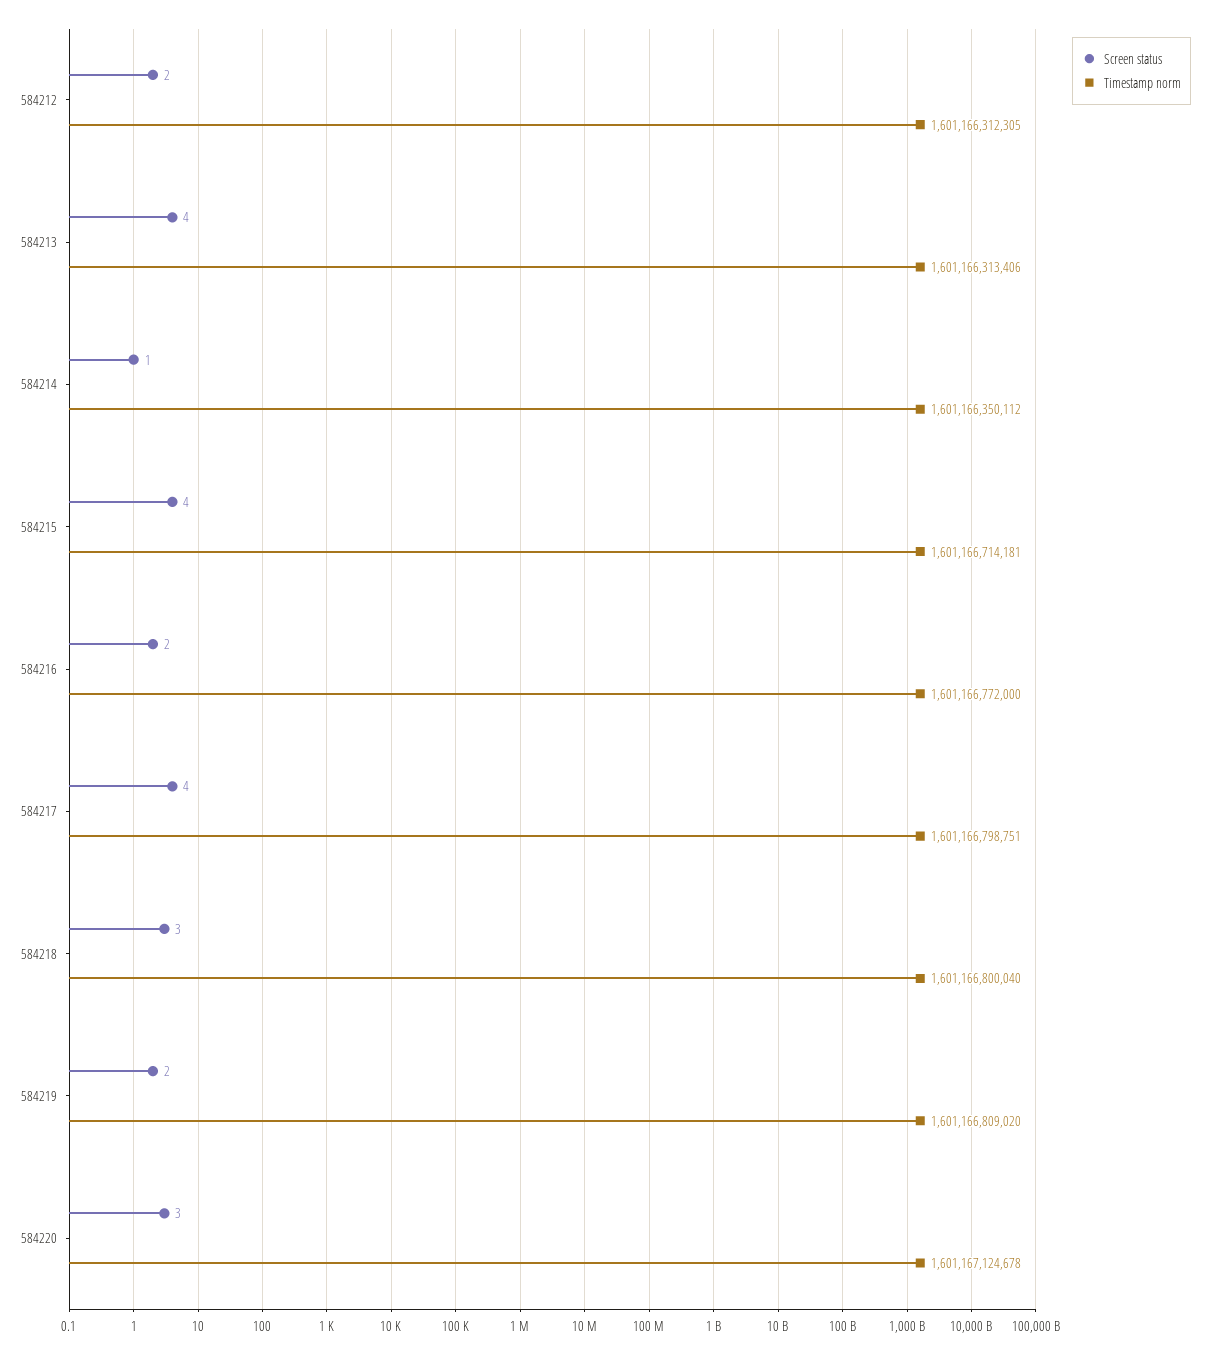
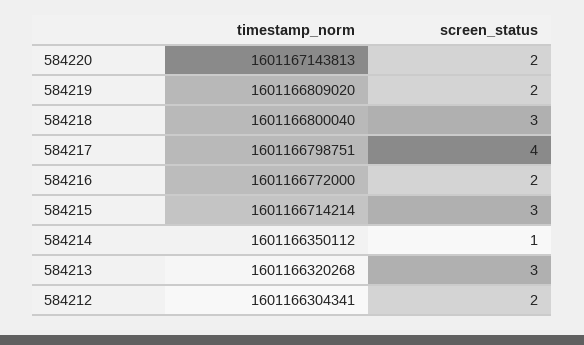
Timestamp norm, 584212: 1601166312305 -> 1601166304341
Screen status, 584213: 4 -> 3
Timestamp norm, 584213: 1601166313406 -> 1601166320268
Screen status, 584215: 4 -> 3
Timestamp norm, 584215: 1601166714181 -> 1601166714214
Screen status, 584220: 3 -> 2
Timestamp norm, 584220: 1601167124678 -> 1601167143813

